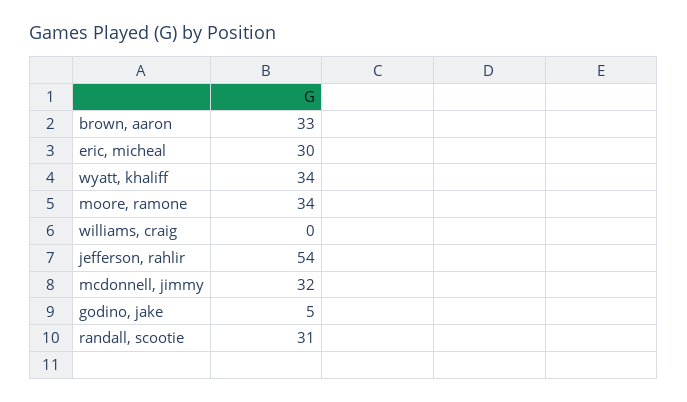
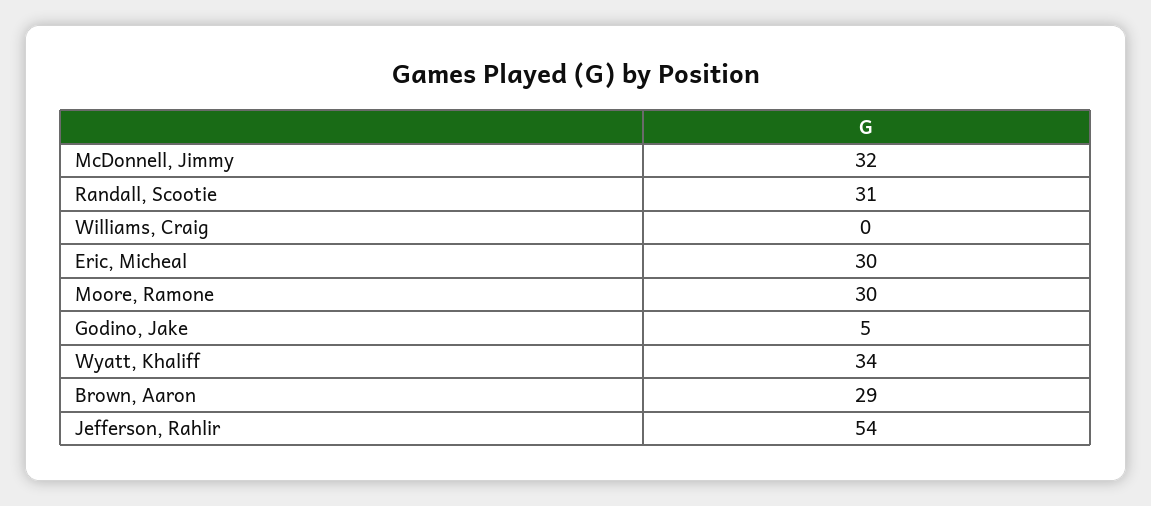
brown, aaron: 33 -> 29
moore, ramone: 34 -> 30

